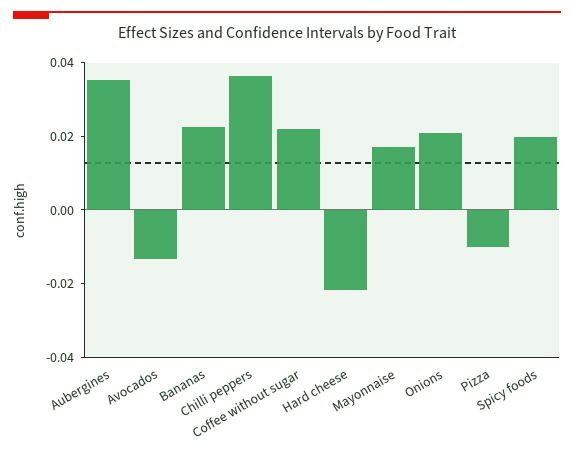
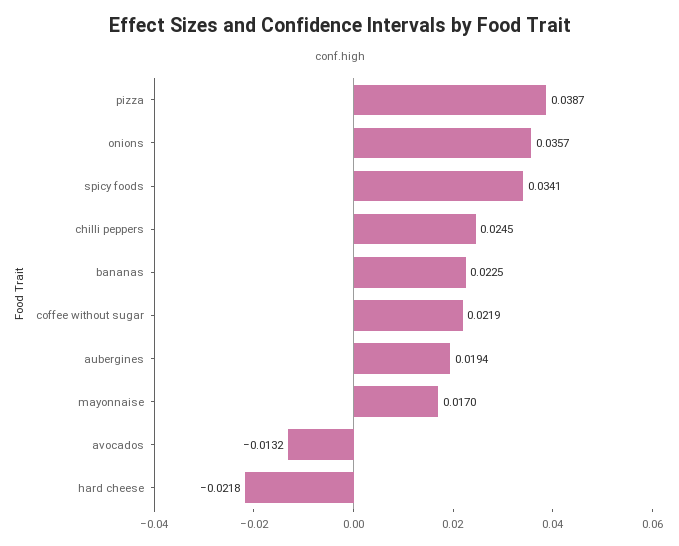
Aubergines: 0.035 -> 0.0194
Chilli peppers: 0.035 -> 0.0245
Onions: 0.02 -> 0.0357
Pizza: -0.01 -> 0.0387
Spicy foods: 0.02 -> 0.0341

